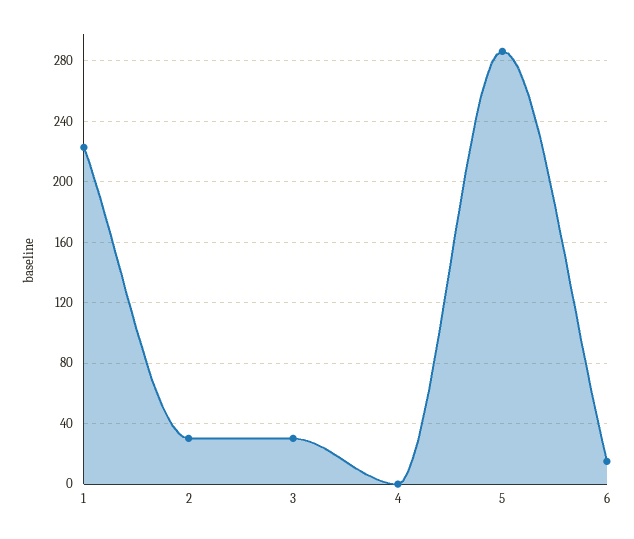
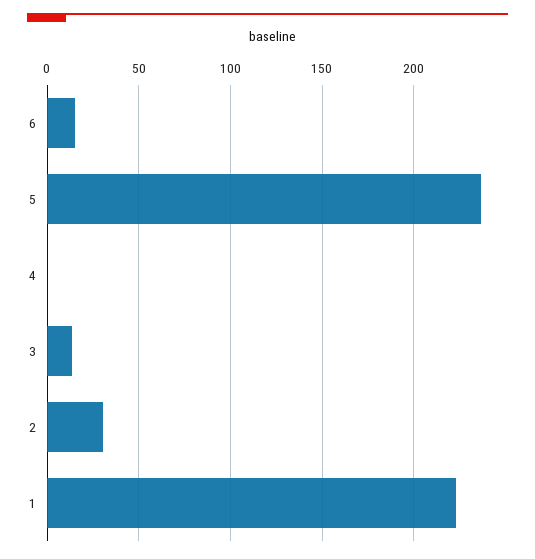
3: 30 -> 15
5: 285 -> 235

